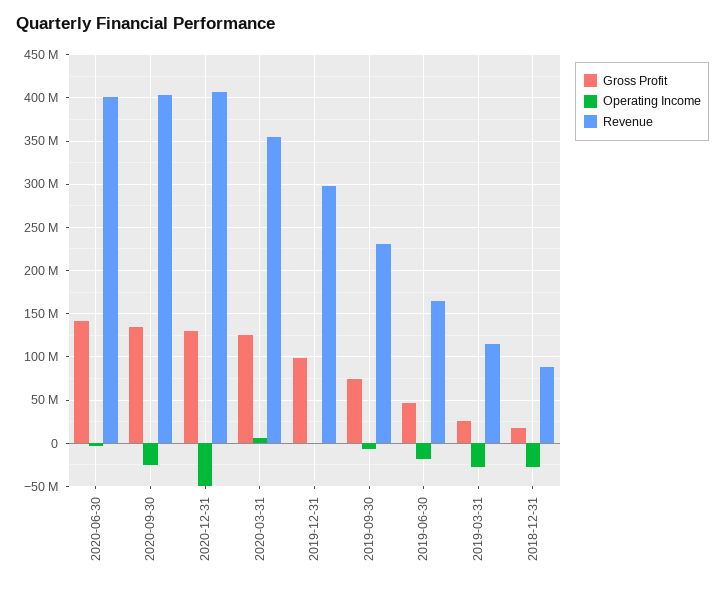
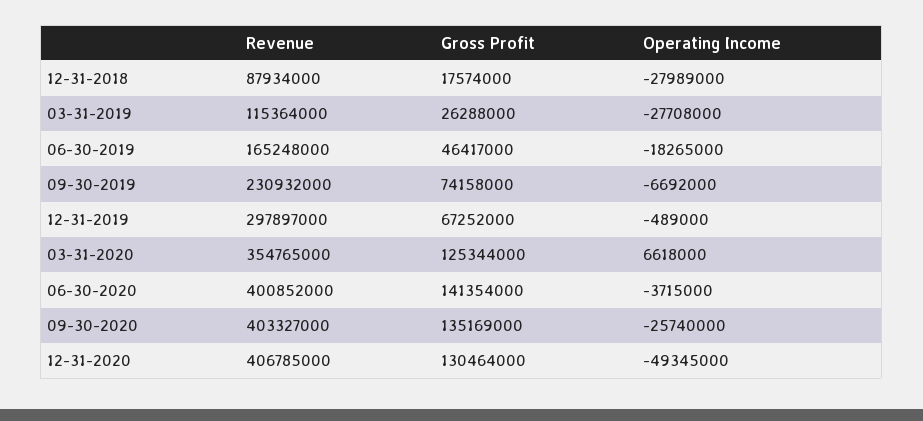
Gross Profit, 2019-12-31: 100000000 -> 67252000

